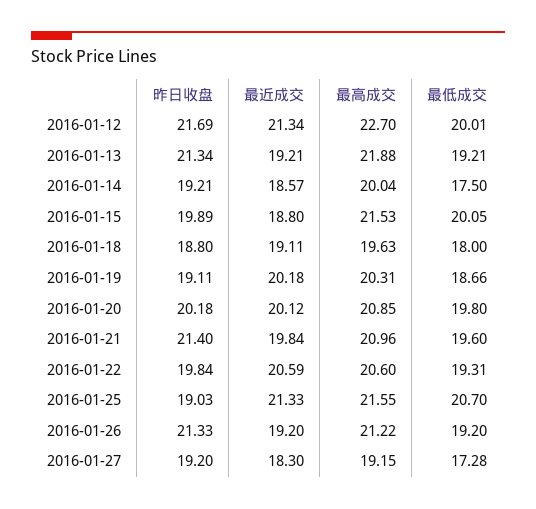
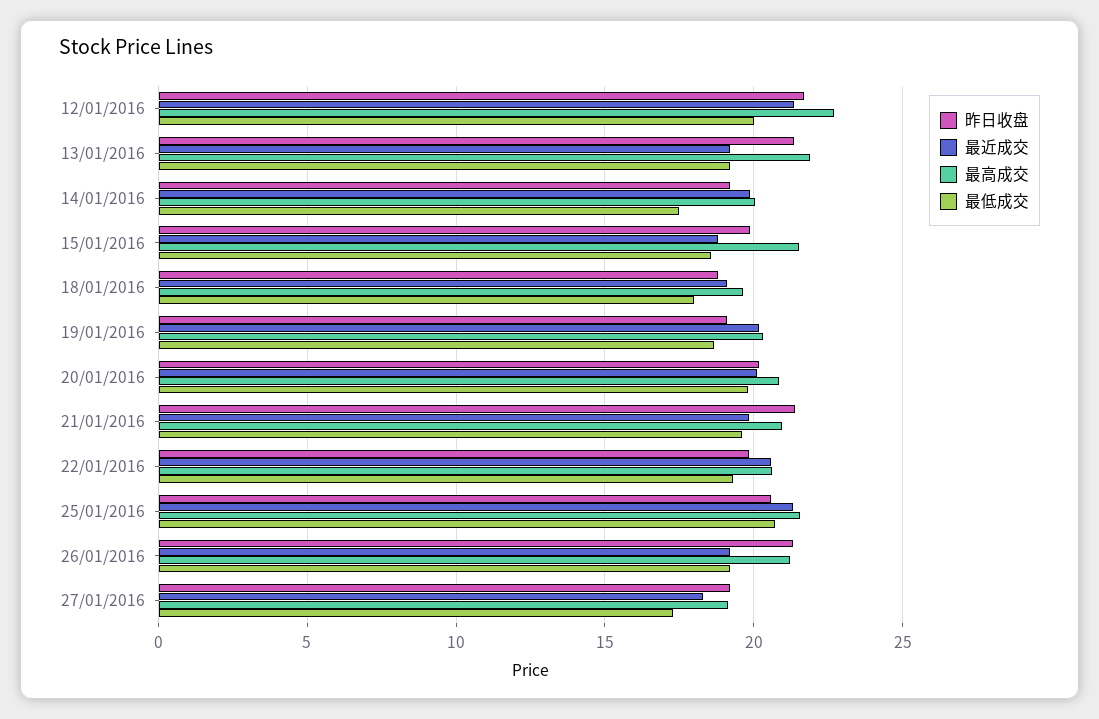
最近成交, 2016-01-14: 18.57 -> 20
最低成交, 2016-01-15: 20.05 -> 18.5
昨日收盘, 2016-01-25: 19.03 -> 20.5

